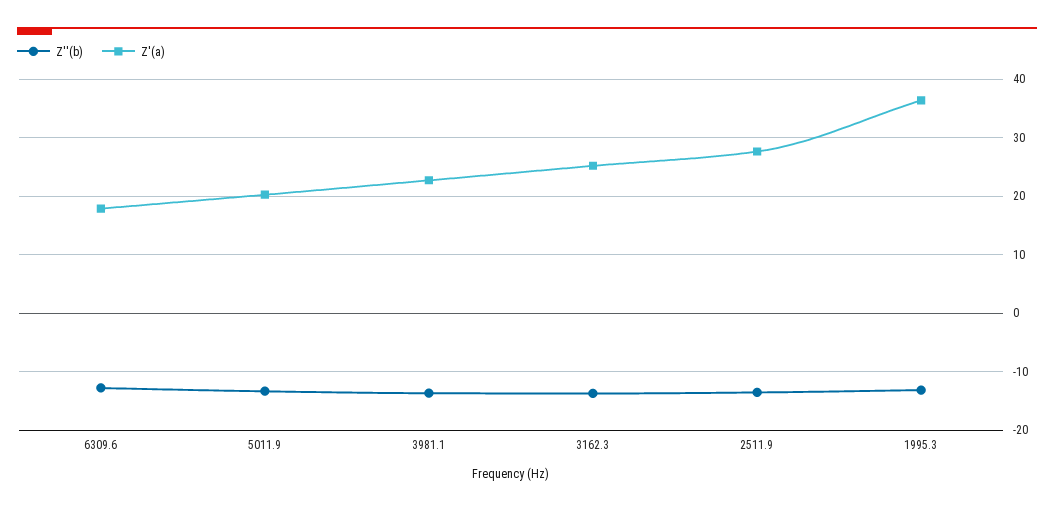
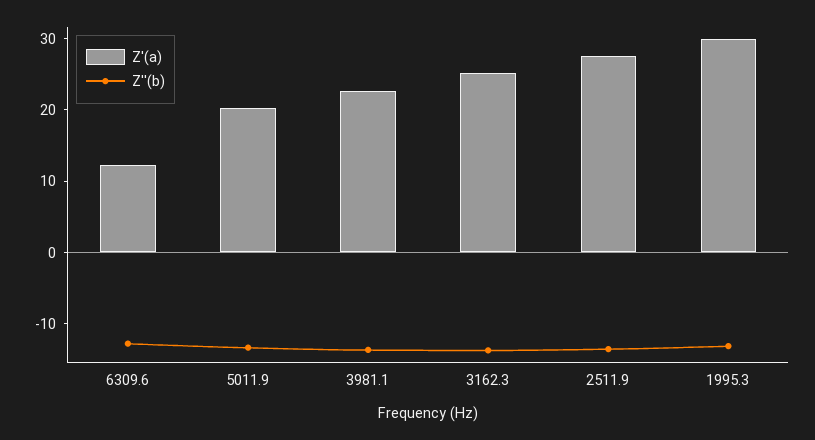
Z'(a), 6309.6: 18 -> 12
Z'(a), 1995.3: 36 -> 30

